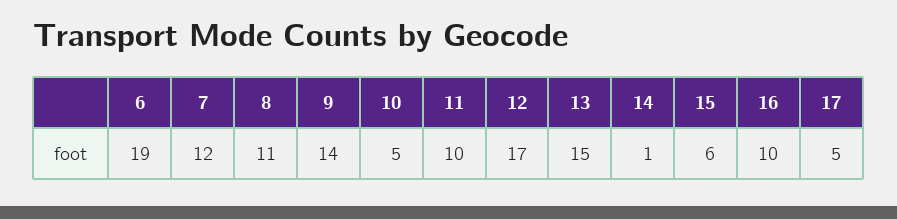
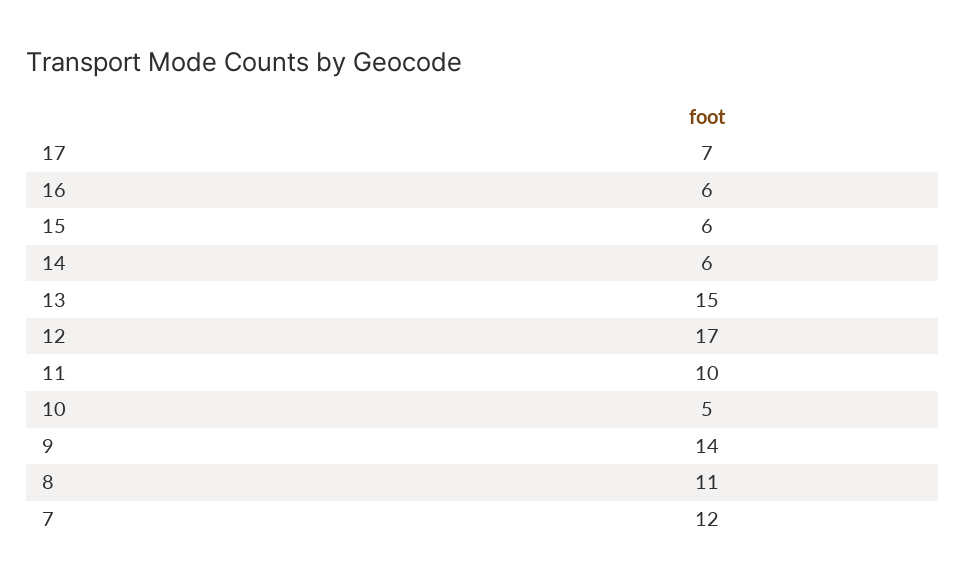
6: 19 -> none
14: 1 -> 6
16: 10 -> 6
17: 5 -> 7

